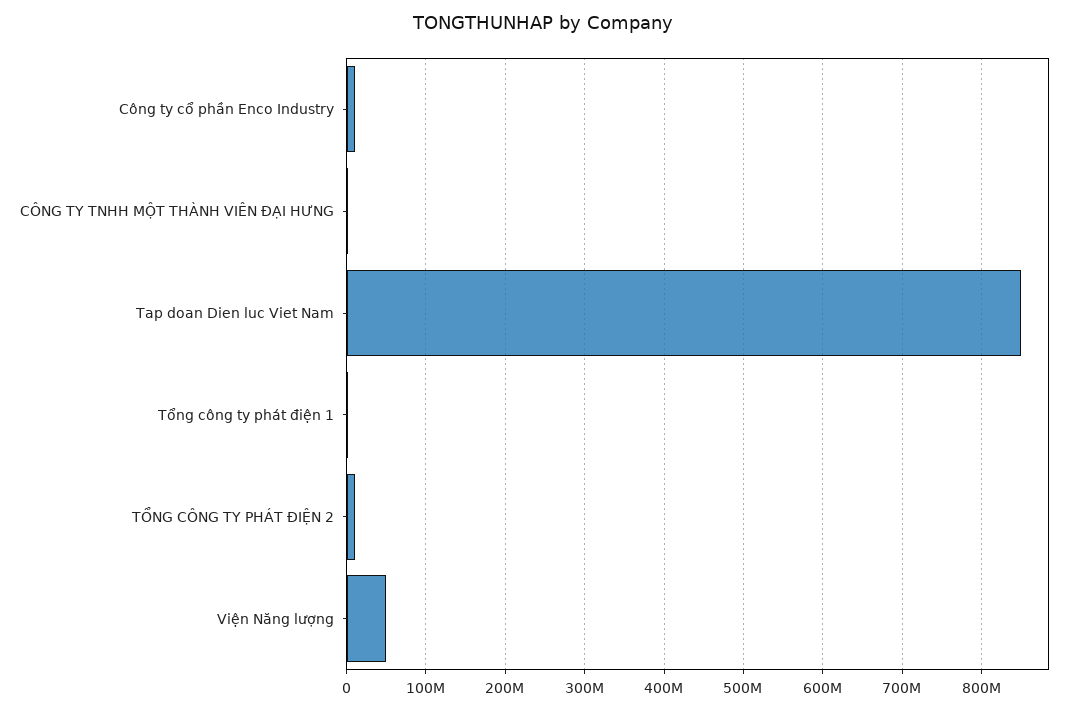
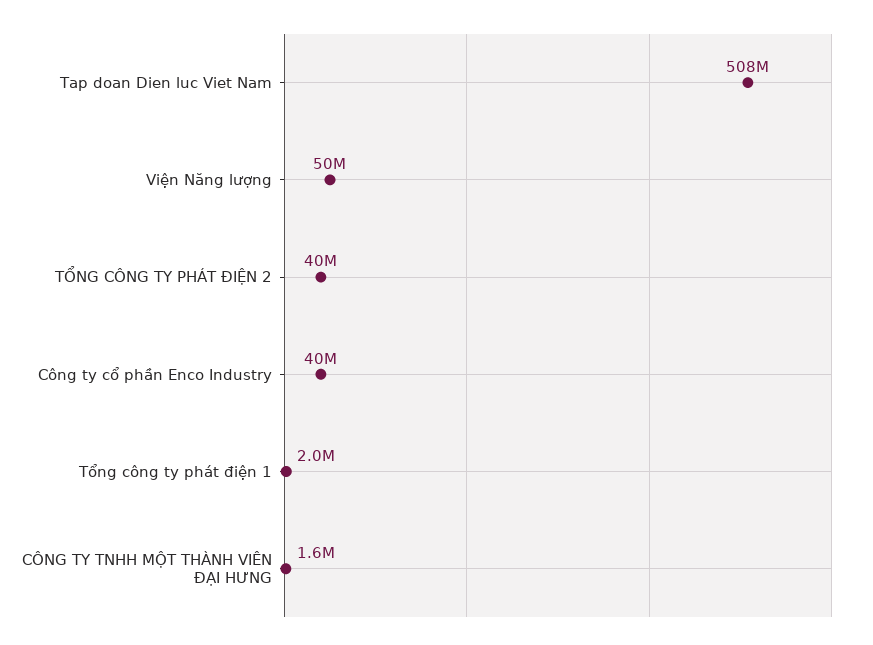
Công ty cổ phần Enco Industry: 10000000 -> 40000000
Tap doan Dien luc Viet Nam: 850000000 -> 508000000
TỔNG CÔNG TY PHÁT ĐIỆN 2: 10000000 -> 40000000

